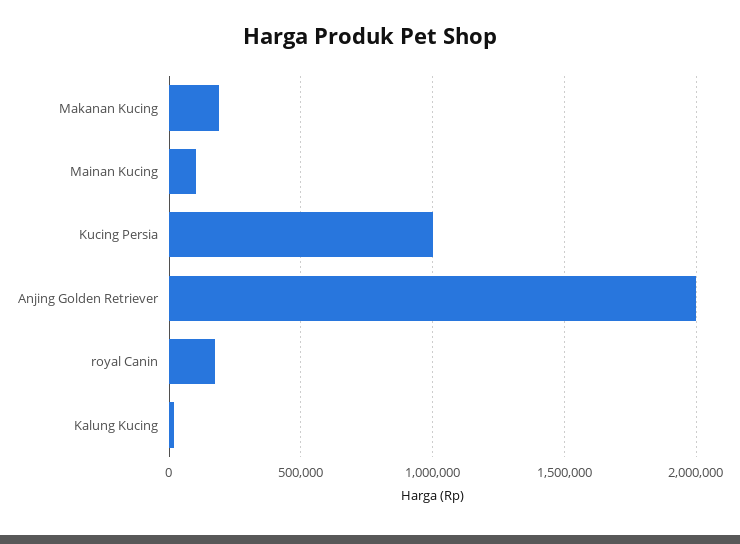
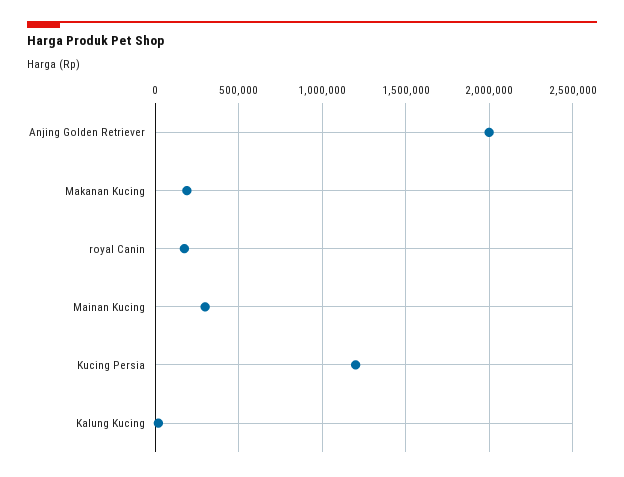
Mainan Kucing: 100000 -> 300000
Kucing Persia: 1000000 -> 1200000

